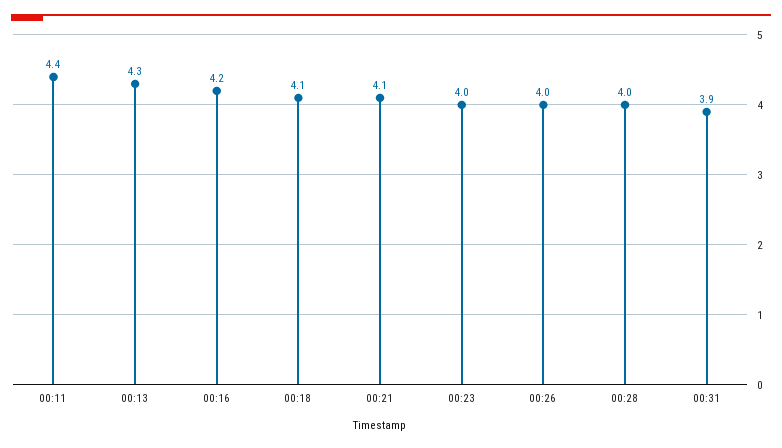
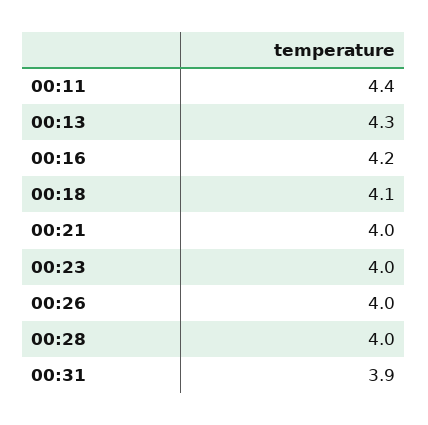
00:21: 4.1 -> 4

